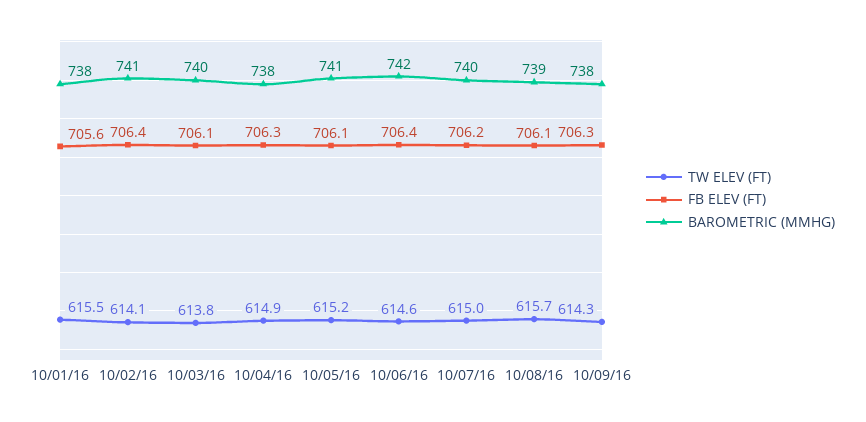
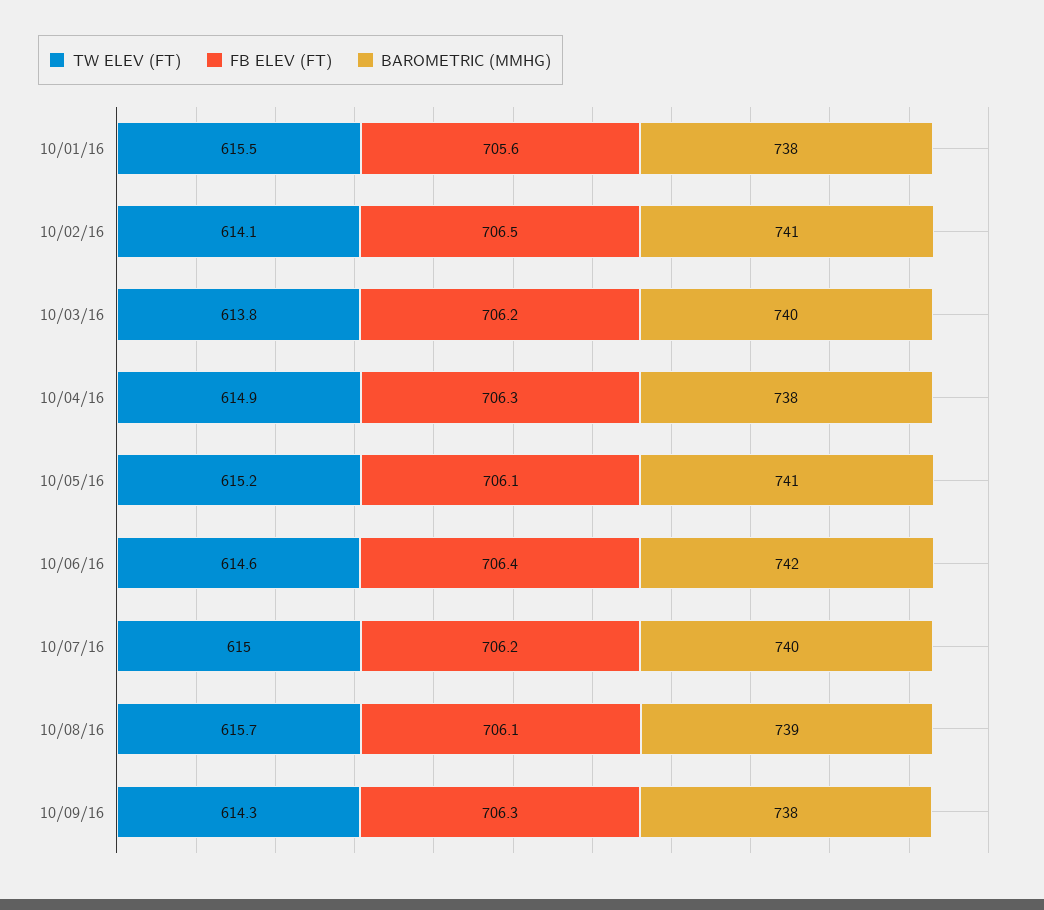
FB ELEV (FT), 10/02/16: 706.4 -> 706.5
FB ELEV (FT), 10/03/16: 706.1 -> 706.2

